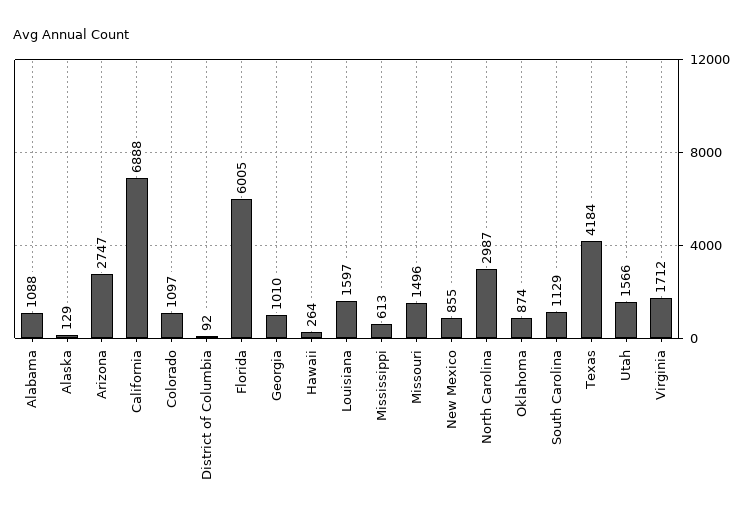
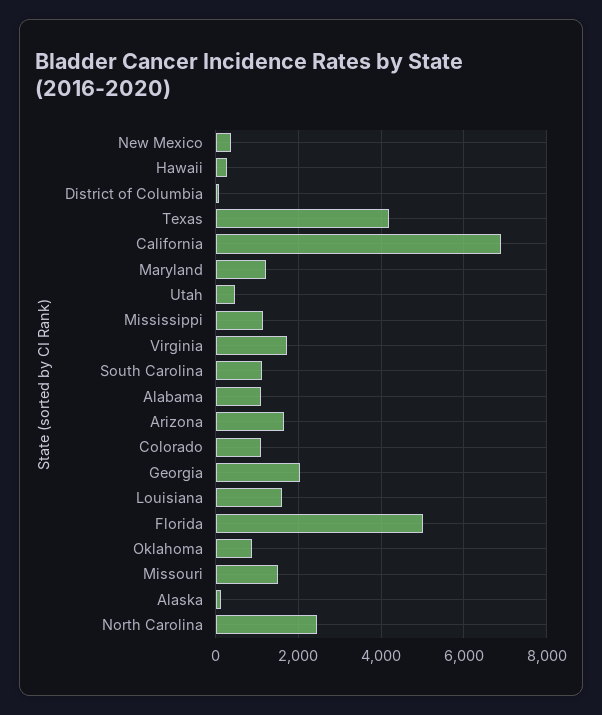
Arizona: 2747 -> 1600
Florida: 6005 -> 5000
Georgia: 1010 -> 2000
Mississippi: 613 -> 1200
New Mexico: 855 -> 400
North Carolina: 2987 -> 2400
Utah: 1566 -> 400
Maryland: none -> 1200

